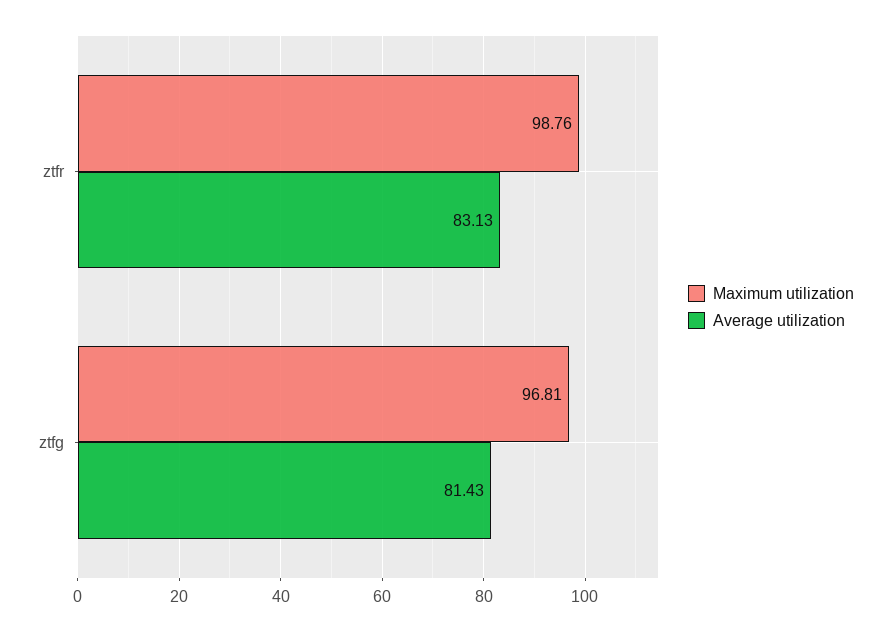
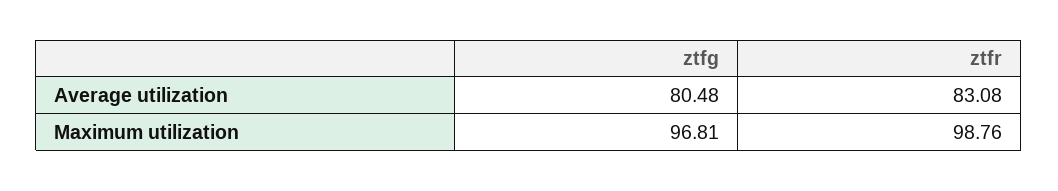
Average utilization, ztfr: 83.13 -> 83.08
Average utilization, ztfg: 81.43 -> 80.48

